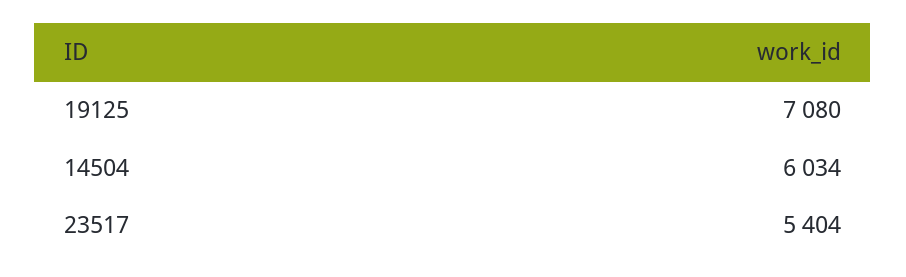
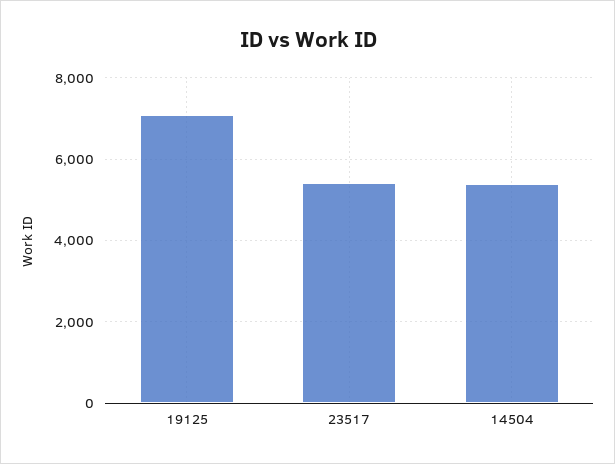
14504: 6034 -> 5400

